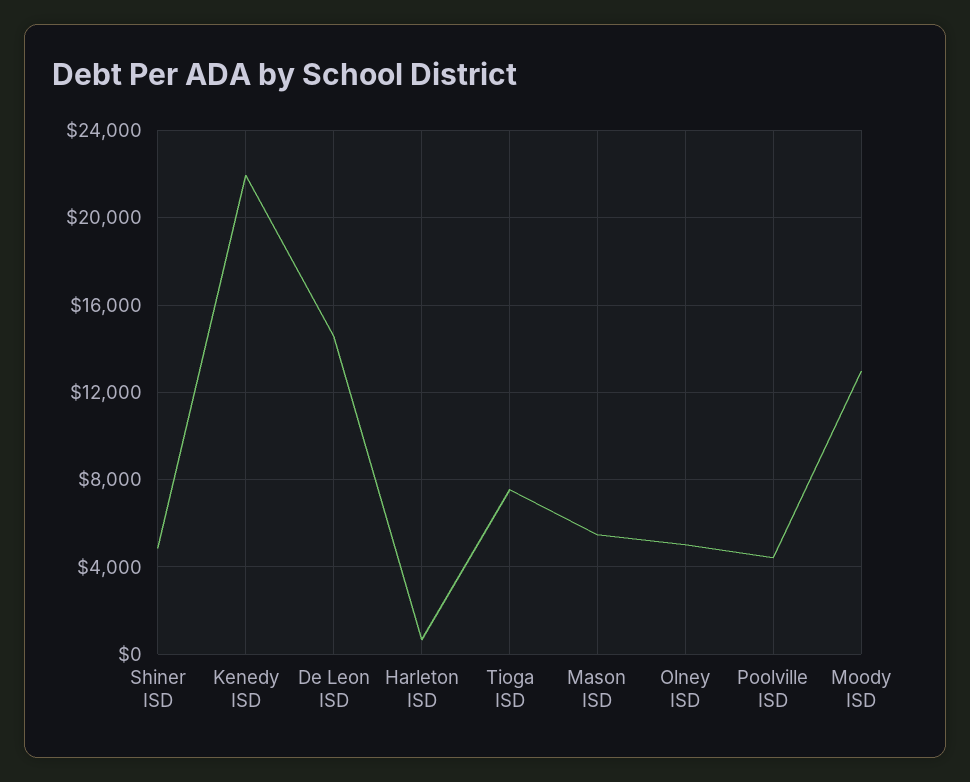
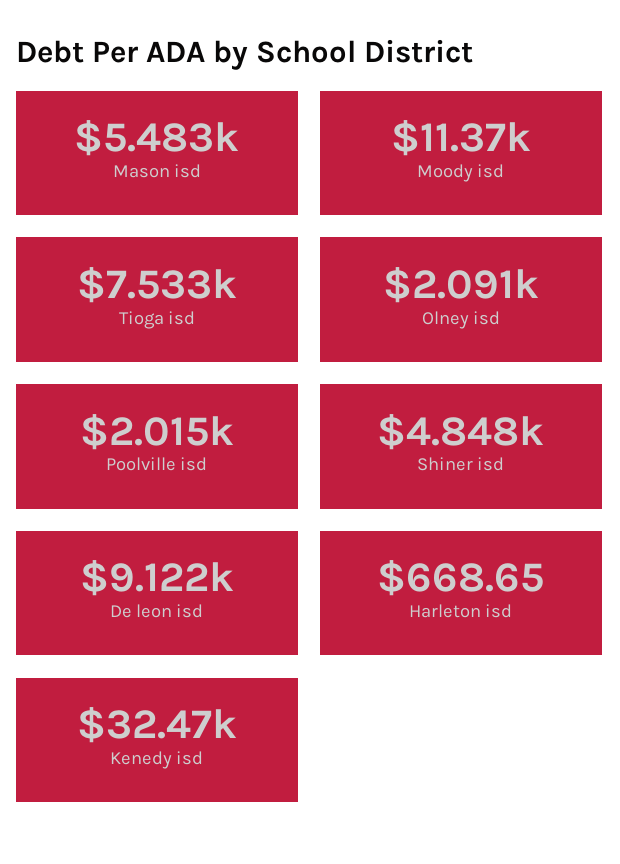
Kenedy ISD: 22000 -> 32470
De Leon ISD: 14500 -> 9122
Olney ISD: 5000 -> 2091
Poolville ISD: 4500 -> 2015
Moody ISD: 13000 -> 11370

